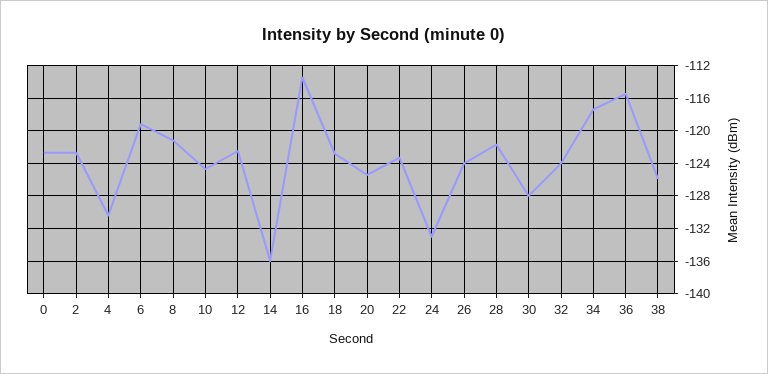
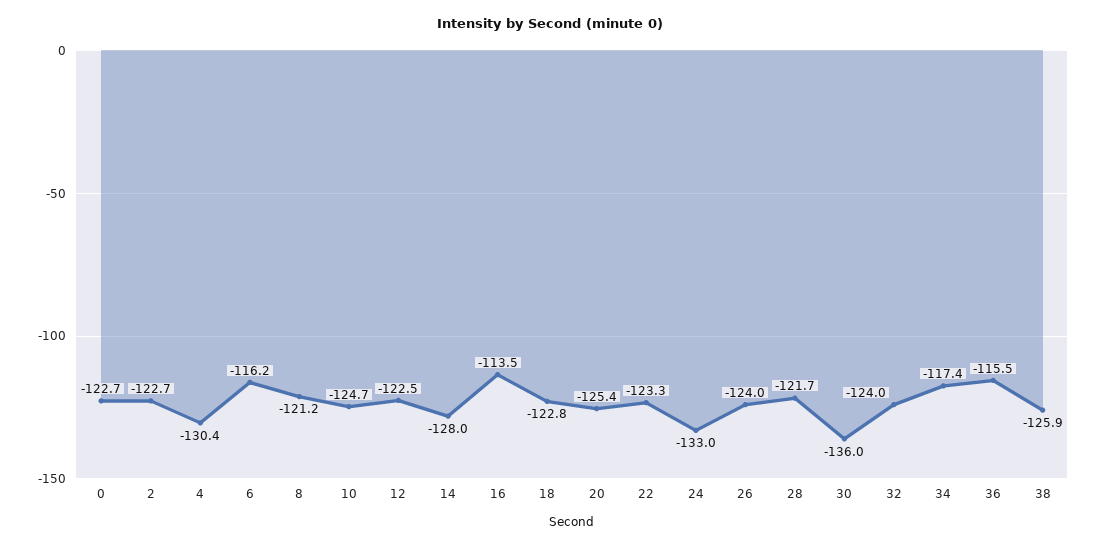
6: -119 -> -116.2
14: -136 -> -128
30: -128 -> -136

